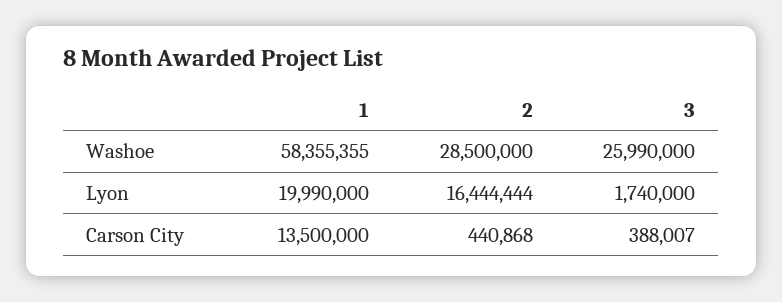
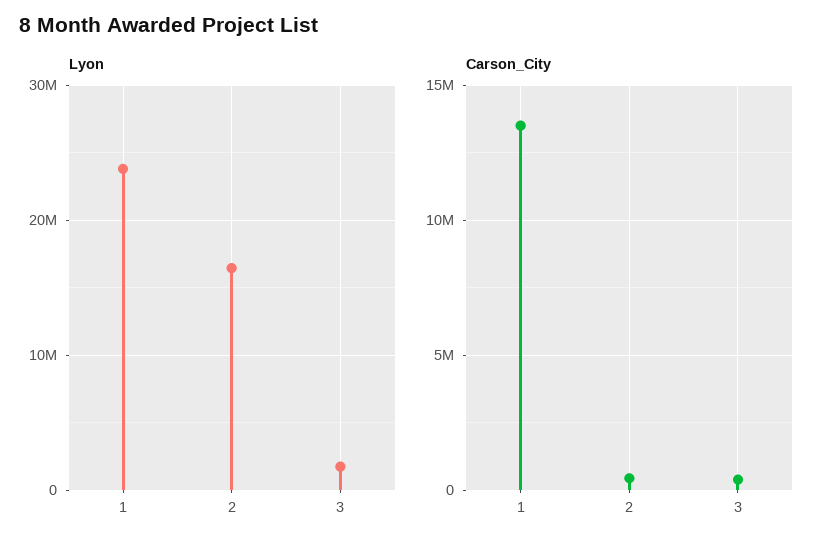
Washoe, 1: 58355355 -> none
Washoe, 2: 28500000 -> none
Washoe, 3: 25990000 -> none
Lyon, 1: 19990000 -> 24000000

